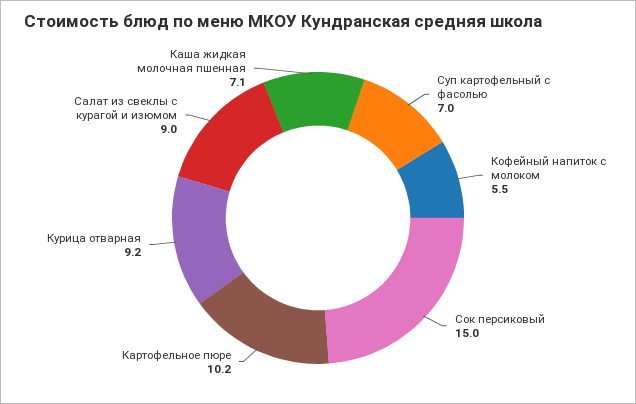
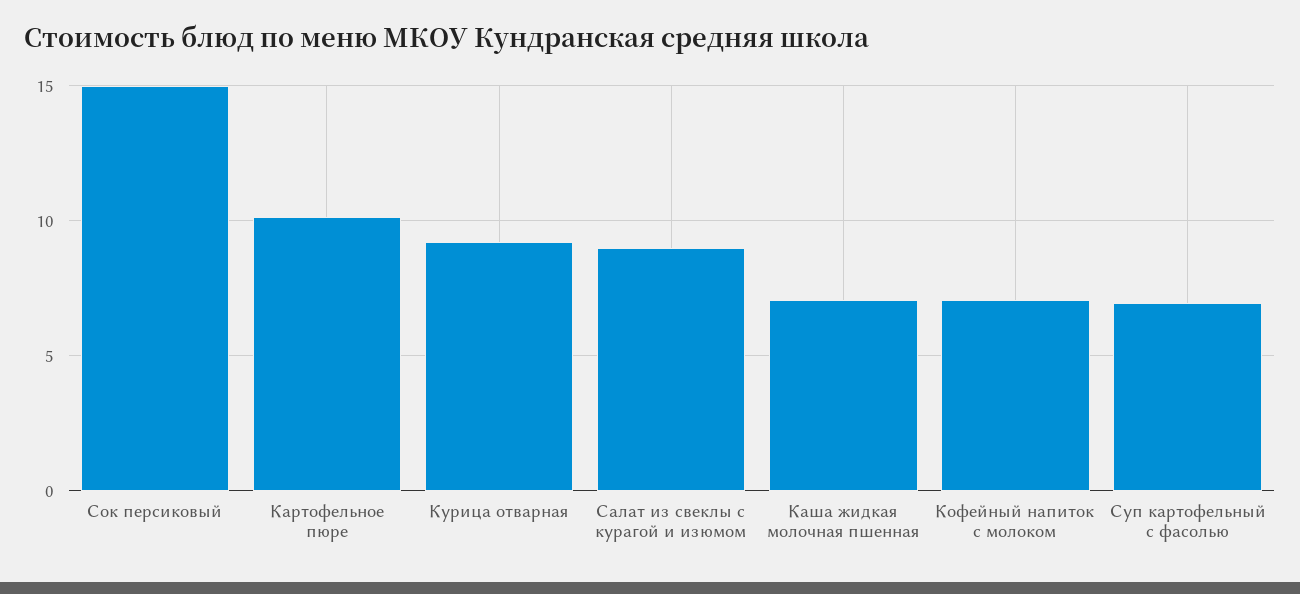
Кофейный напиток с молоком: 5.5 -> 7

